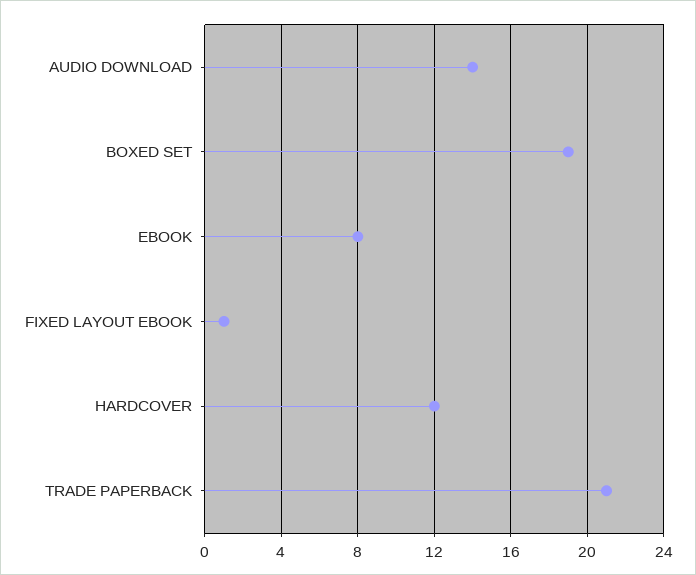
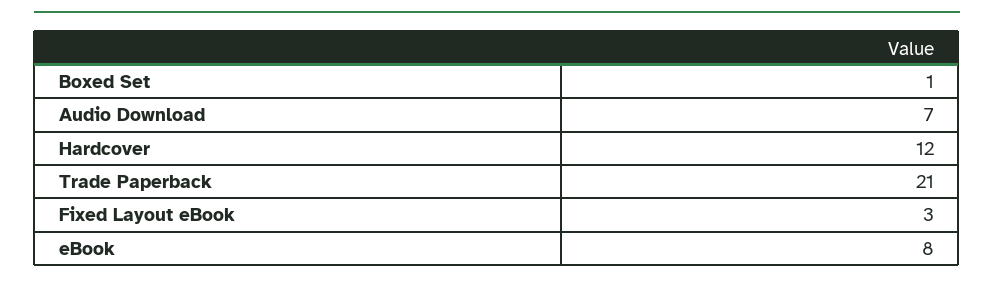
AUDIO DOWNLOAD: 14 -> 7
BOXED SET: 19 -> 1
FIXED LAYOUT EBOOK: 1 -> 3

